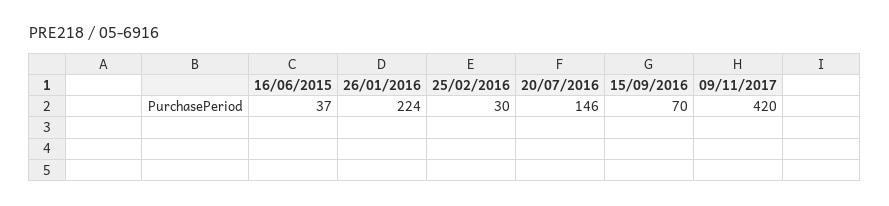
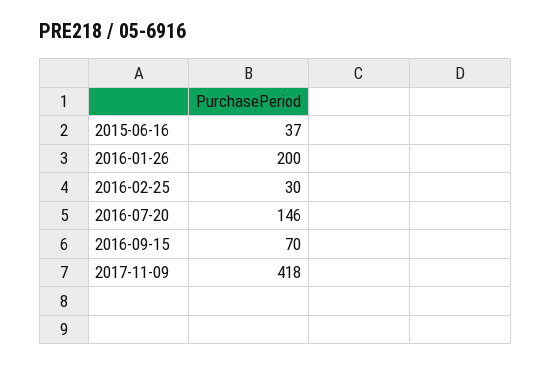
26/01/2016: 224 -> 200
09/11/2017: 420 -> 418

